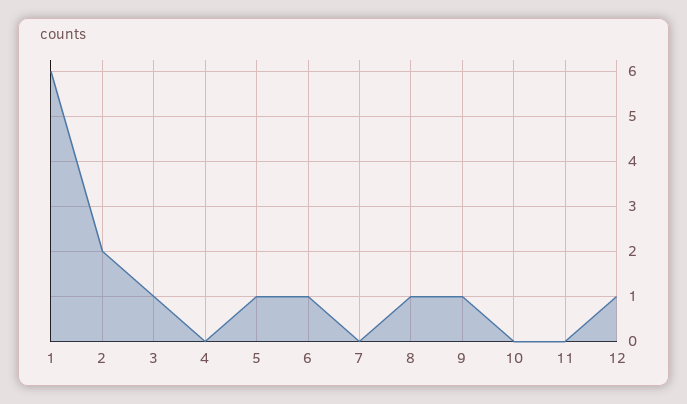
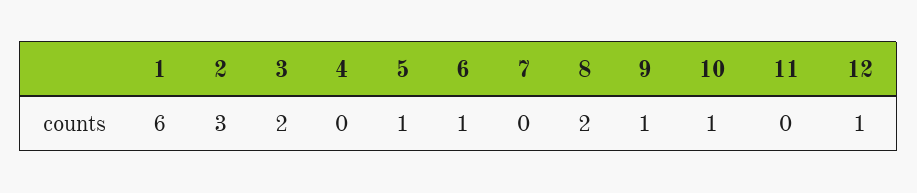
2: 2 -> 3
3: 1 -> 2
8: 1 -> 2
10: 0 -> 1

